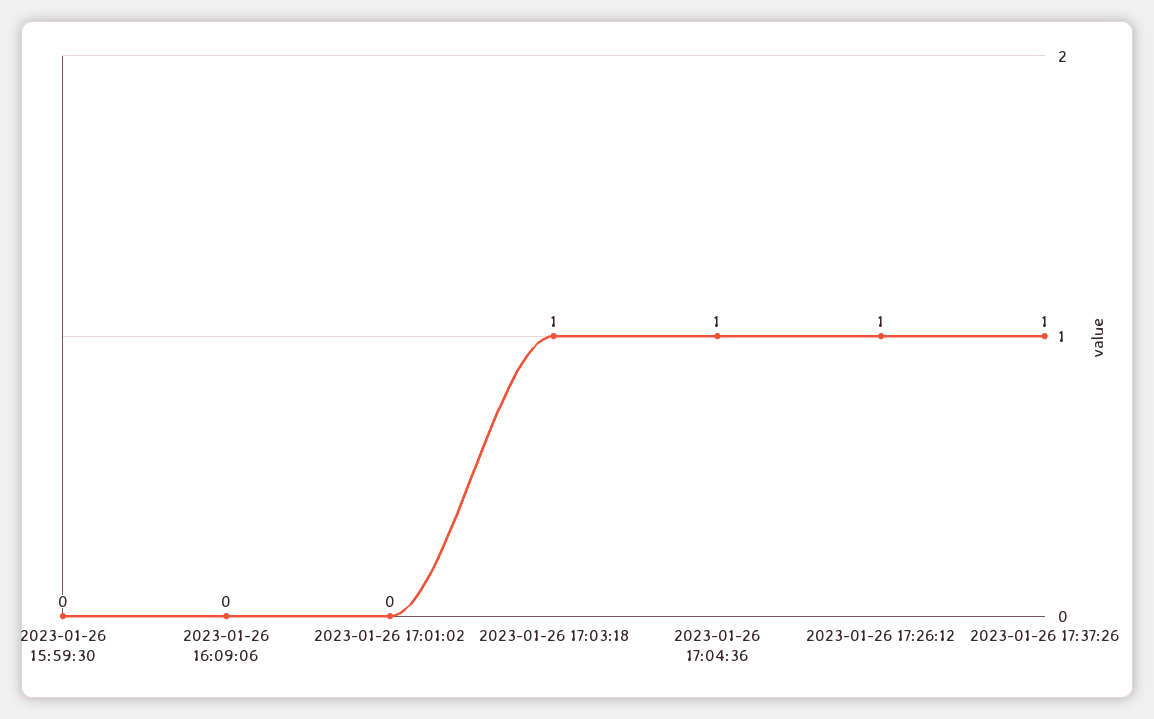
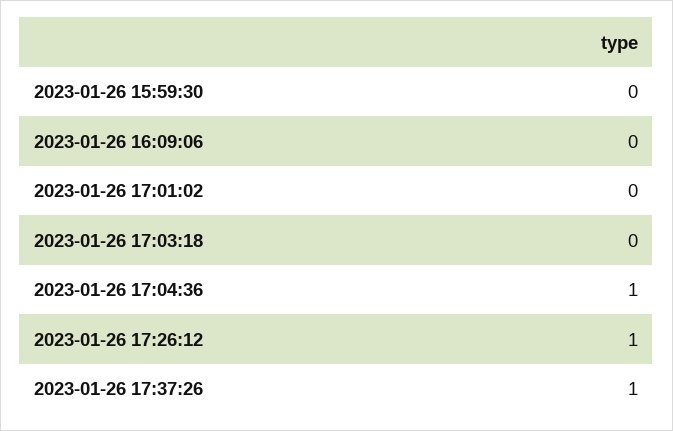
2023-01-26 17:03:18: 1 -> 0

